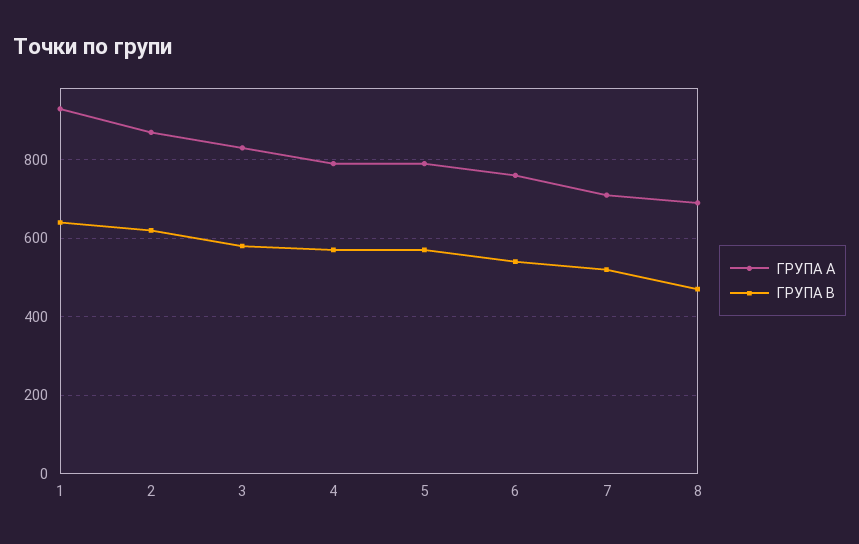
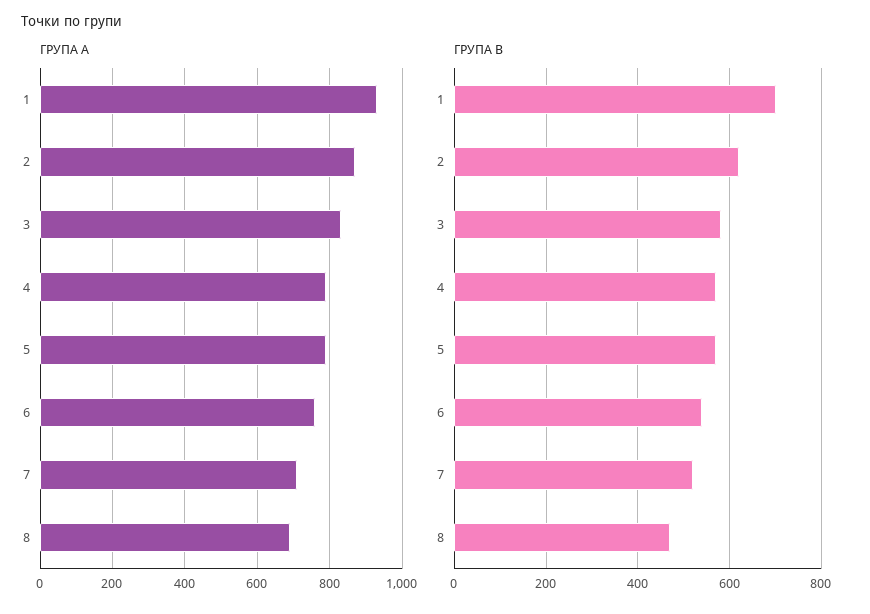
ГРУПА В, 1: 640 -> 700

